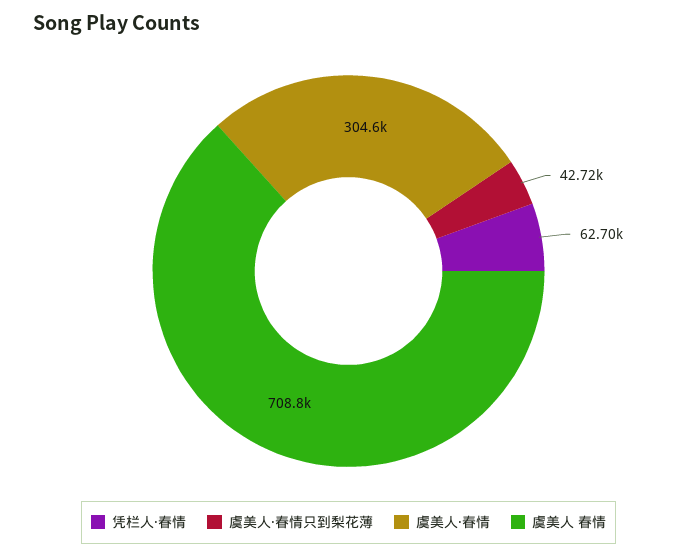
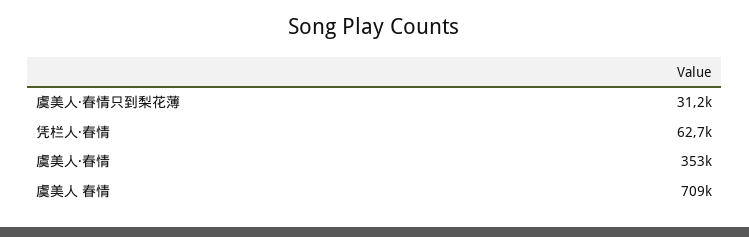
虞美人·春情只到梨花薄: 42720 -> 31200
虞美人·春情: 304600 -> 353000

